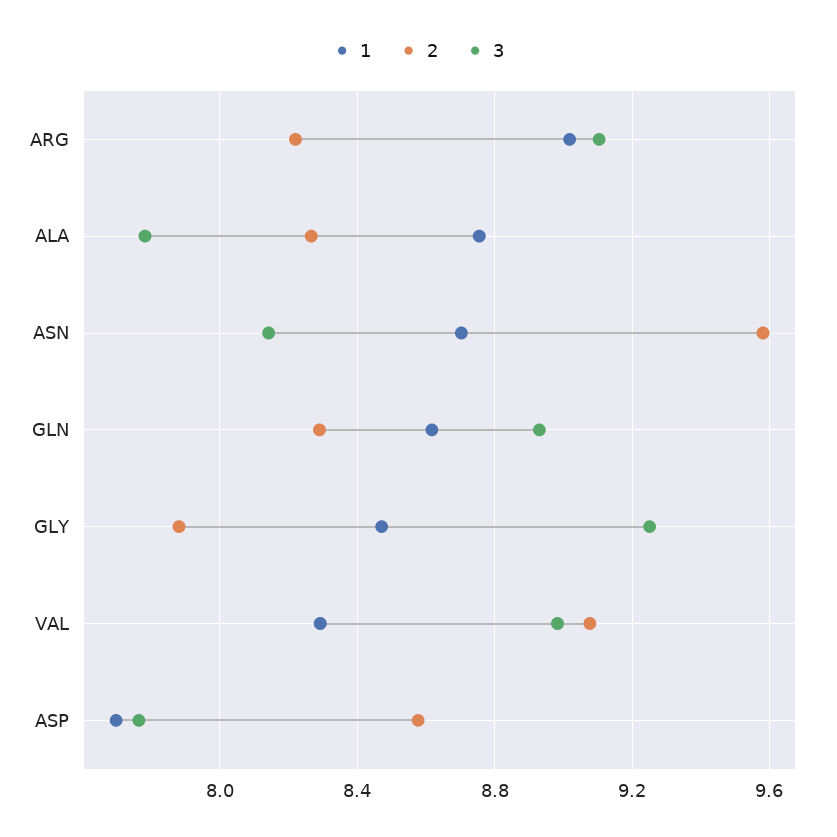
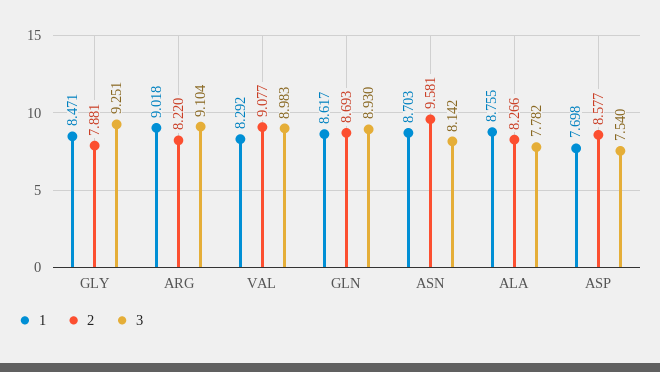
2, GLN: 8.3 -> 8.693
3, ASP: 7.75 -> 7.54

